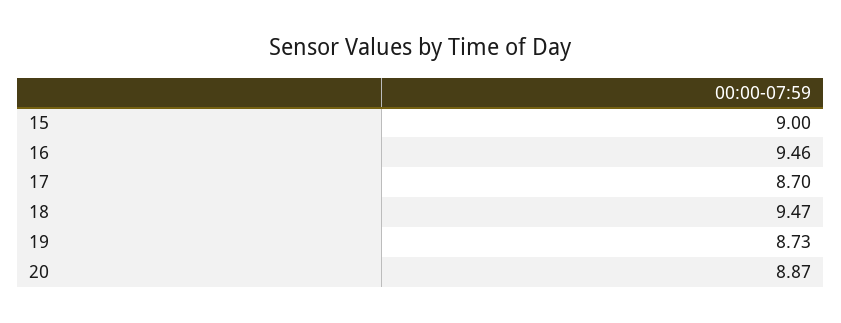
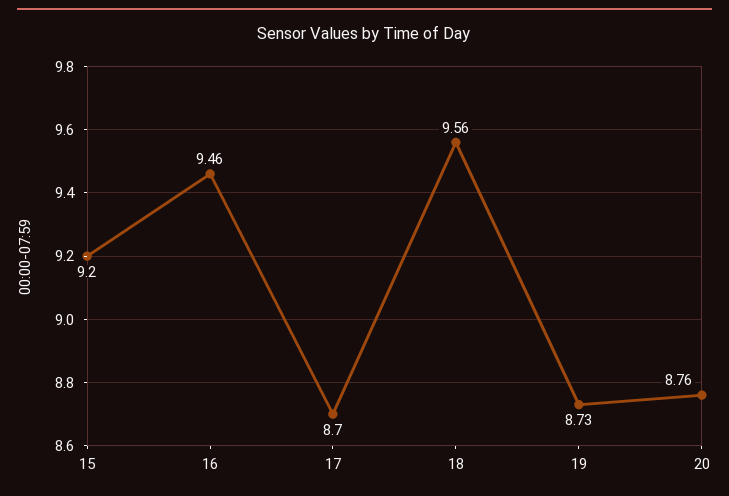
15: 9 -> 9.2
18: 9.47 -> 9.56
20: 8.87 -> 8.76

